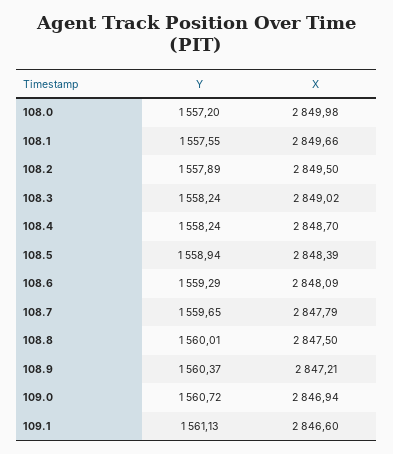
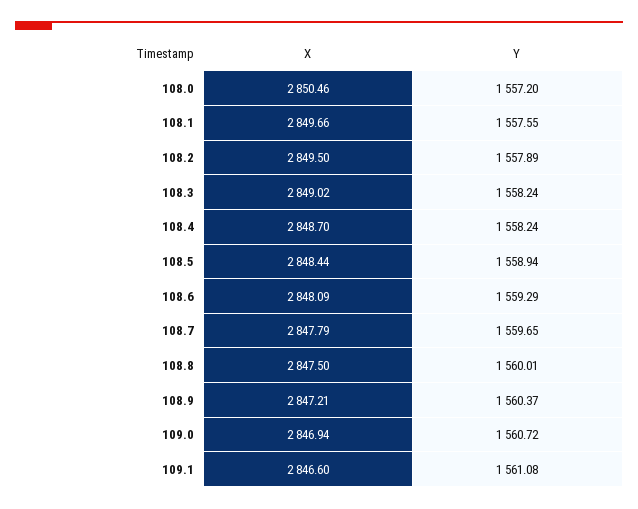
X, 108.0: 2849.98 -> 2850.46
X, 108.5: 2848.39 -> 2848.44
Y, 109.1: 1561.13 -> 1561.08

